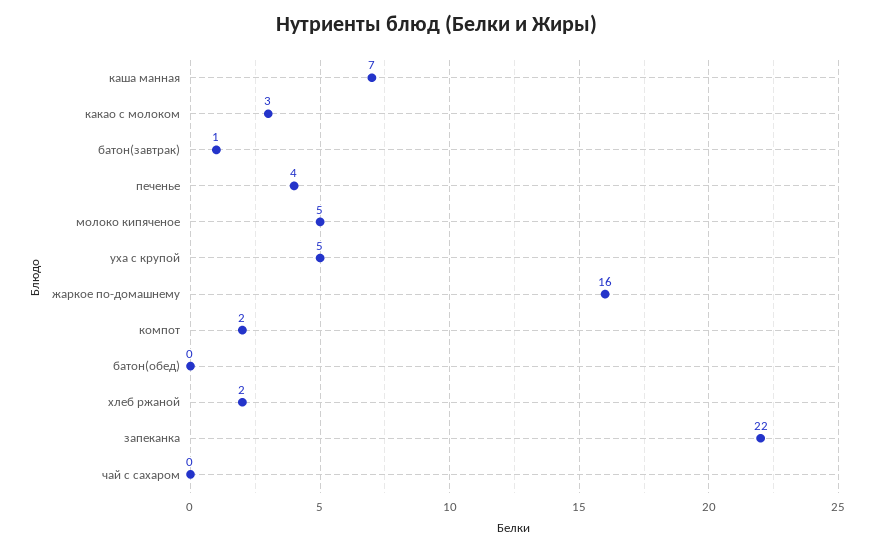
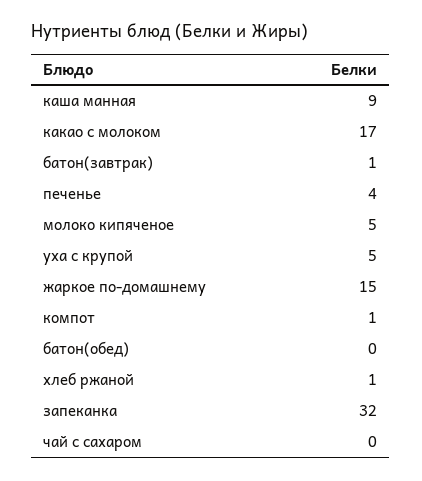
каша манная: 7 -> 9
какао с молоком: 3 -> 17
жаркое по-домашнему: 16 -> 15
компот: 2 -> 1
хлеб ржаной: 2 -> 1
запеканка: 22 -> 32

